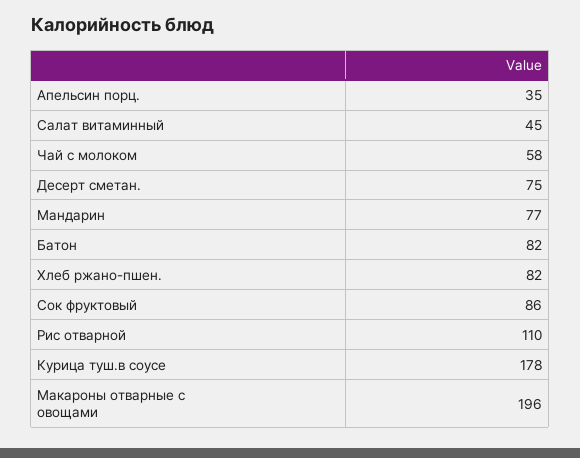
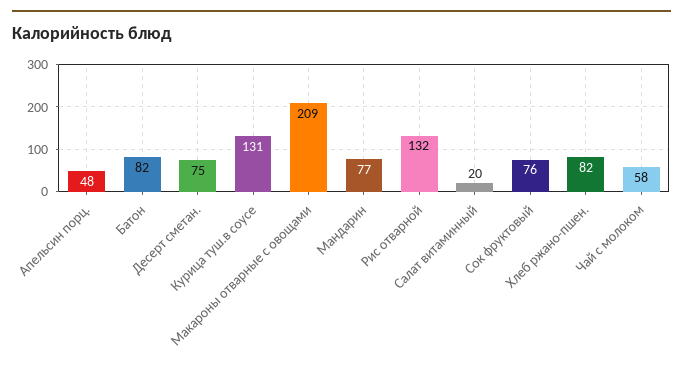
Апельсин порц.: 35 -> 48
Салат витаминный: 45 -> 20
Сок фруктовый: 86 -> 76
Рис отварной: 110 -> 132
Курица туш.в соусе: 178 -> 131
Макароны отварные с овощами: 196 -> 209

